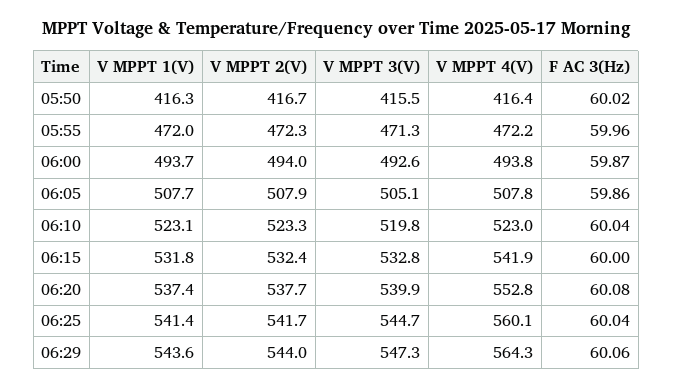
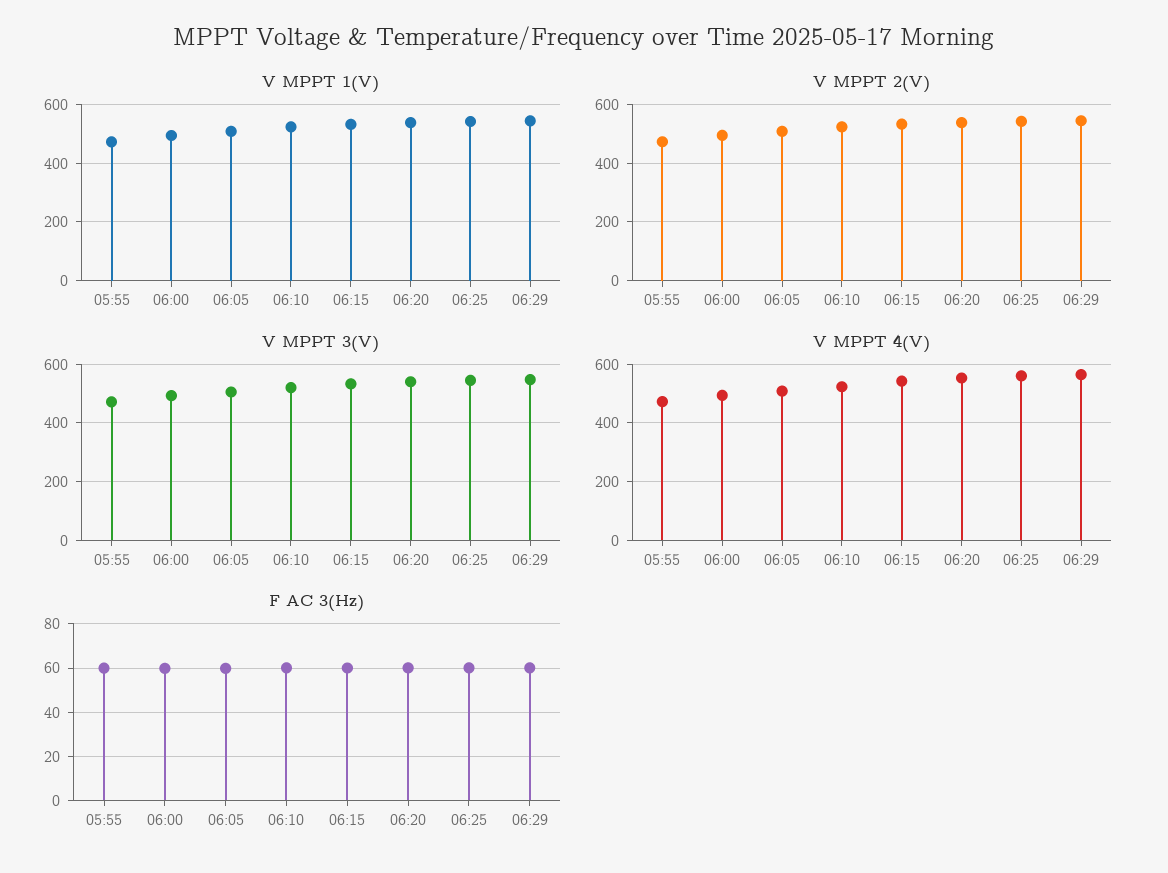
V MPPT 1(V), 05:50: 416.3 -> none
V MPPT 2(V), 05:50: 416.7 -> none
V MPPT 3(V), 05:50: 415.5 -> none
V MPPT 4(V), 05:50: 416.4 -> none
F AC 3(Hz), 05:50: 60.02 -> none

